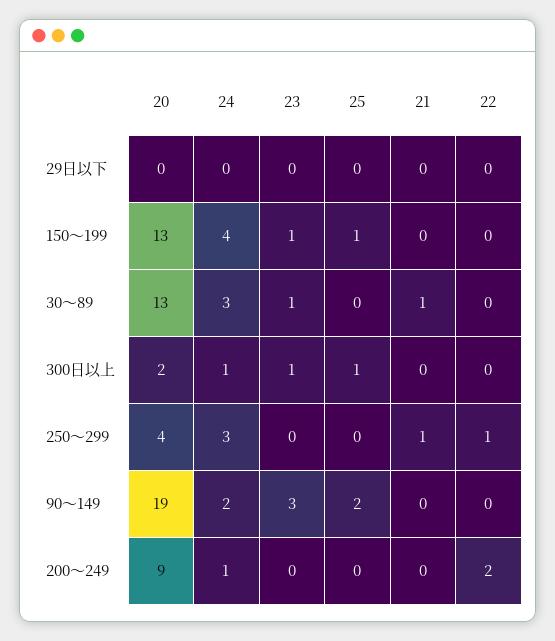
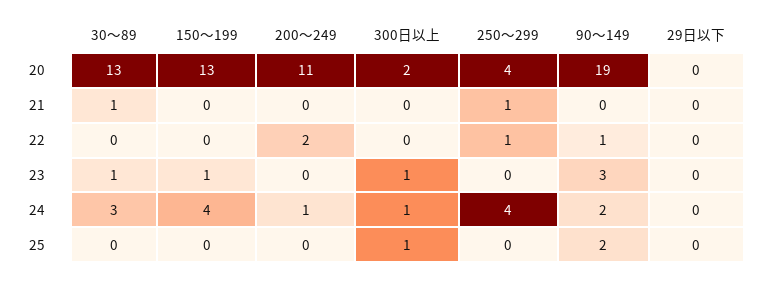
25, 150～199: 1 -> 0
24, 250～299: 3 -> 4
22, 90～149: 0 -> 1
20, 200～249: 9 -> 11

